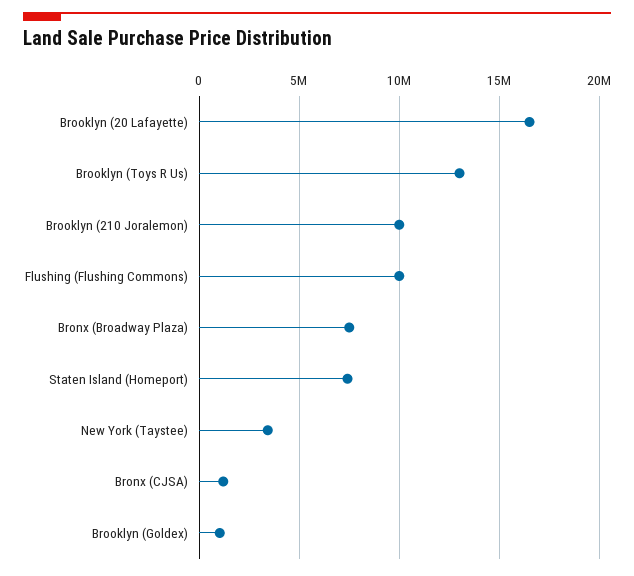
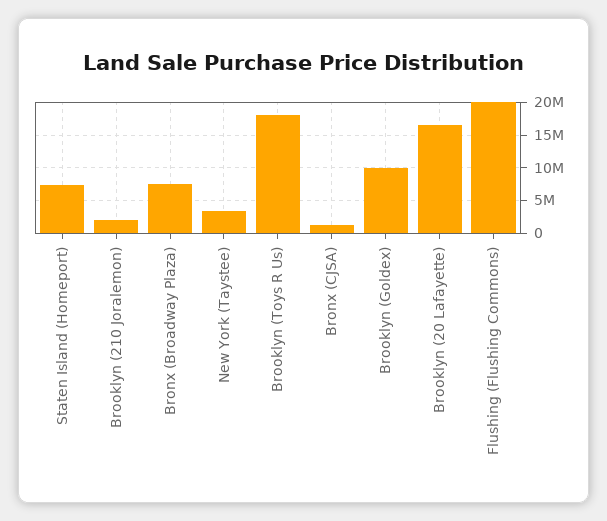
Brooklyn (Toys R Us): 13000000 -> 18000000
Brooklyn (210 Joralemon): 10000000 -> 2000000
Flushing (Flushing Commons): 10000000 -> 20000000
Brooklyn (Goldex): 1000000 -> 10000000

